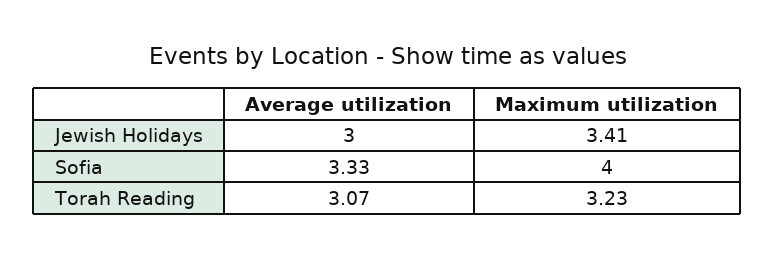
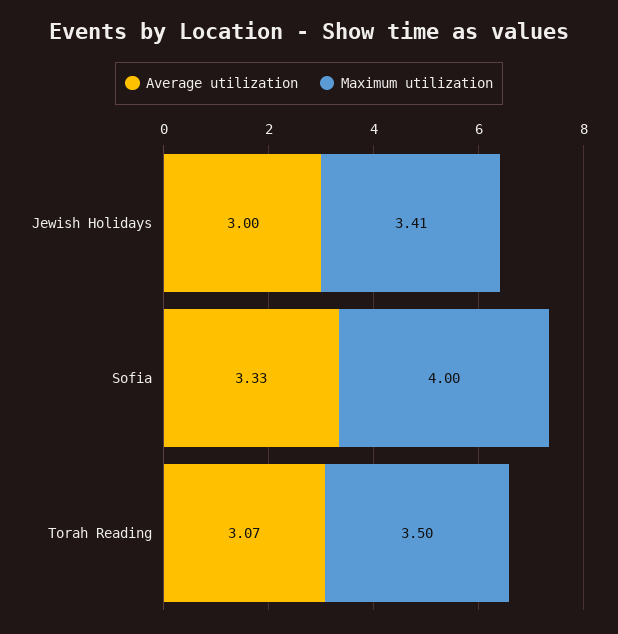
Maximum utilization, Torah Reading: 3.23 -> 3.5

